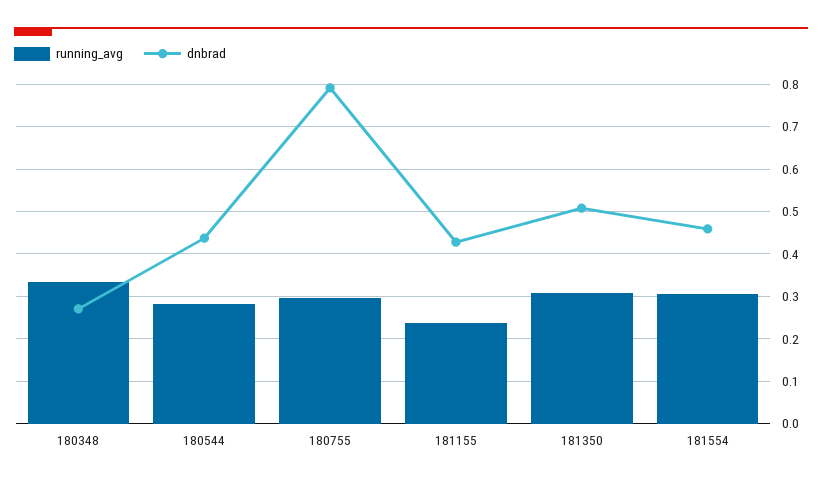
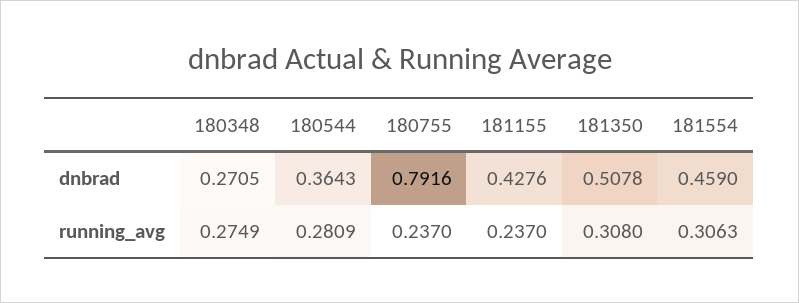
running_avg, 180348: 0.34 -> 0.2749
dnbrad, 180544: 0.44 -> 0.3643
running_avg, 180755: 0.3 -> 0.237

